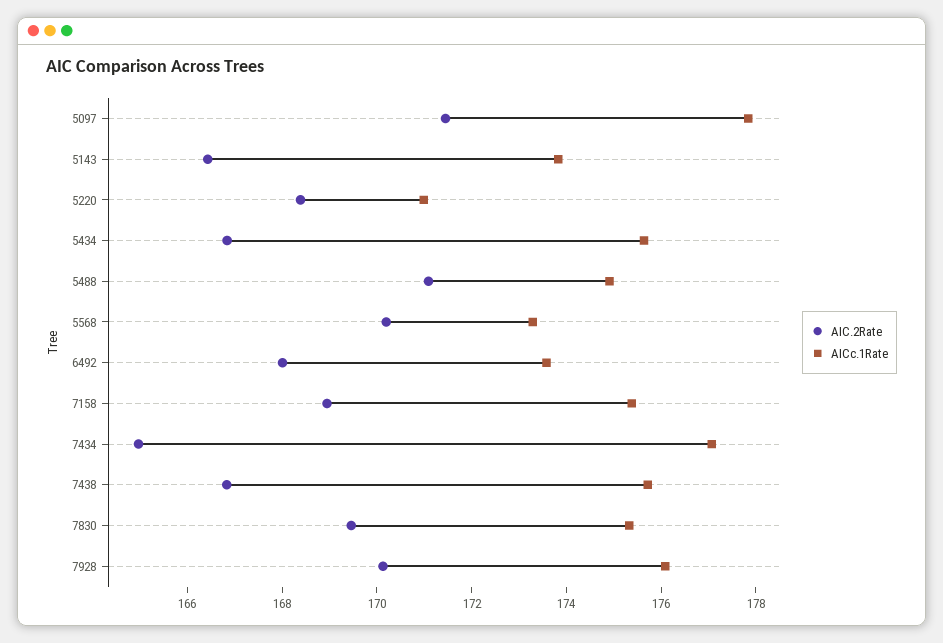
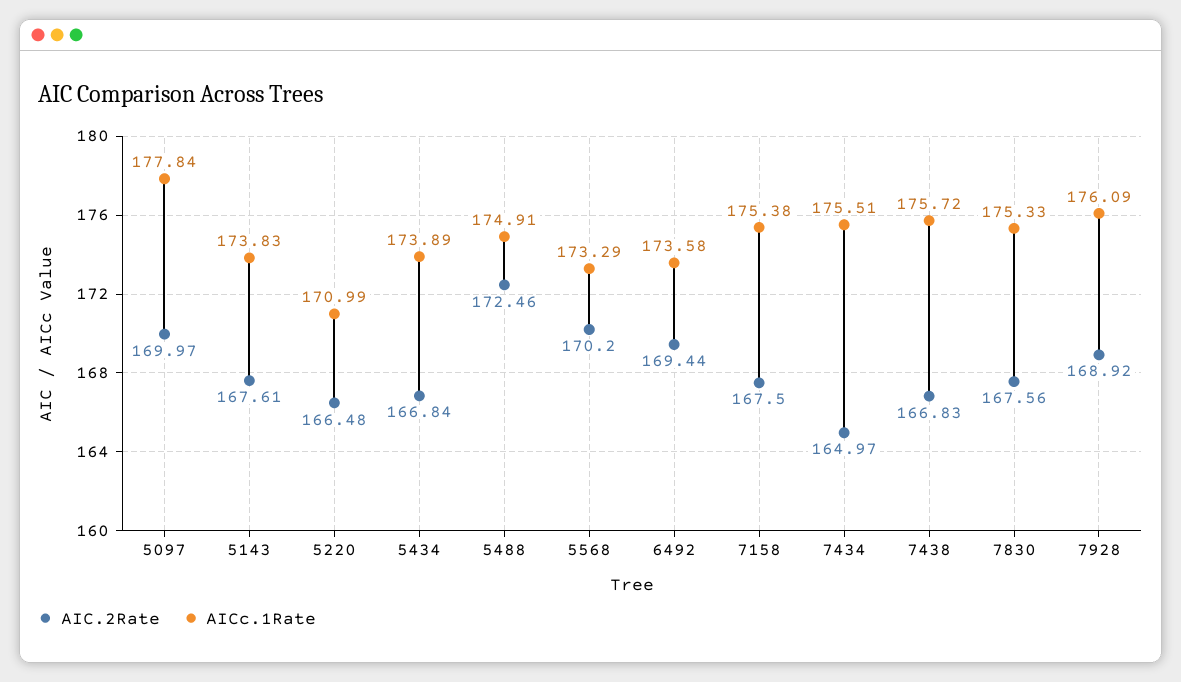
AIC.2Rate, 5097: 171.5 -> 169.97
AIC.2Rate, 5143: 166.5 -> 167.61
AIC.2Rate, 5220: 168.5 -> 166.48
AICc.1Rate, 5434: 175.5 -> 173.89
AIC.2Rate, 5488: 171 -> 172.46
AIC.2Rate, 6492: 168 -> 169.44
AIC.2Rate, 7158: 169 -> 167.5
AICc.1Rate, 7434: 177 -> 175.51
AIC.2Rate, 7830: 169.5 -> 167.56
AIC.2Rate, 7928: 170 -> 168.92

